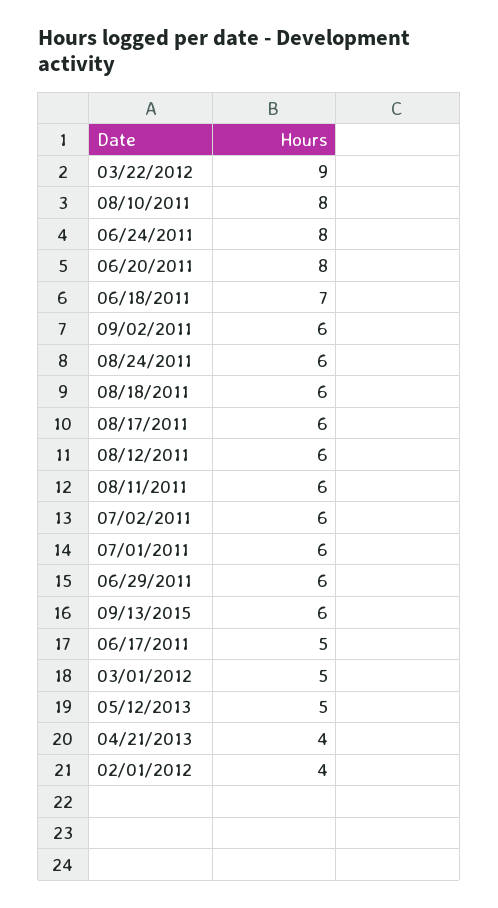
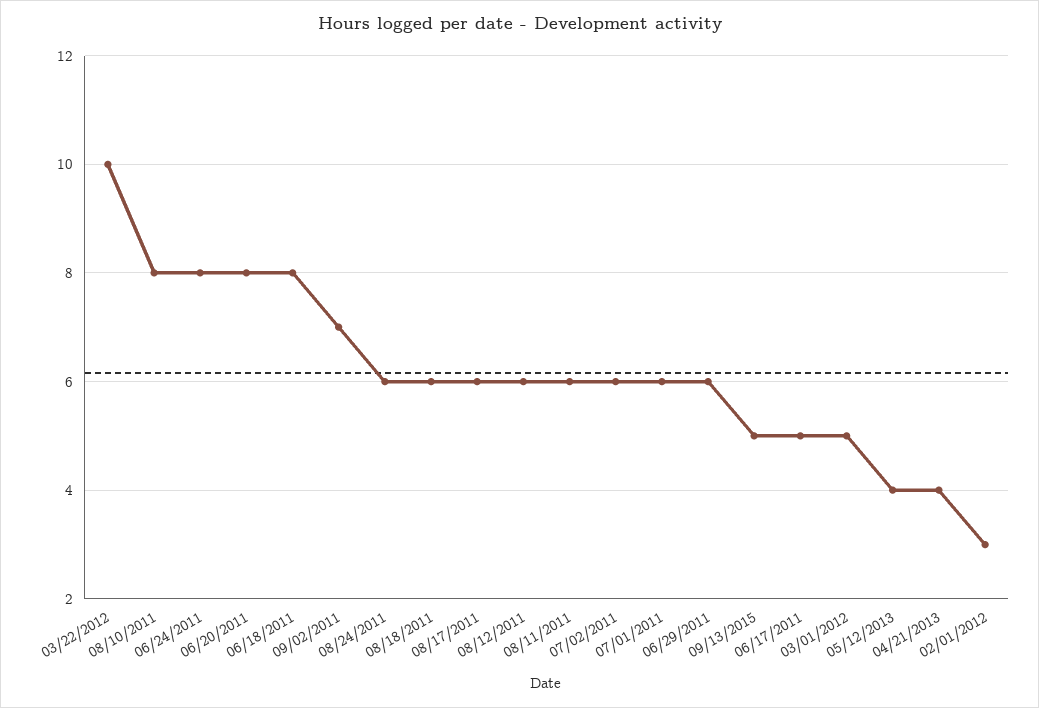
03/22/2012: 9 -> 10
06/18/2011: 7 -> 8
09/02/2011: 6 -> 7
09/13/2015: 6 -> 5
05/12/2013: 5 -> 4
02/01/2012: 4 -> 3

